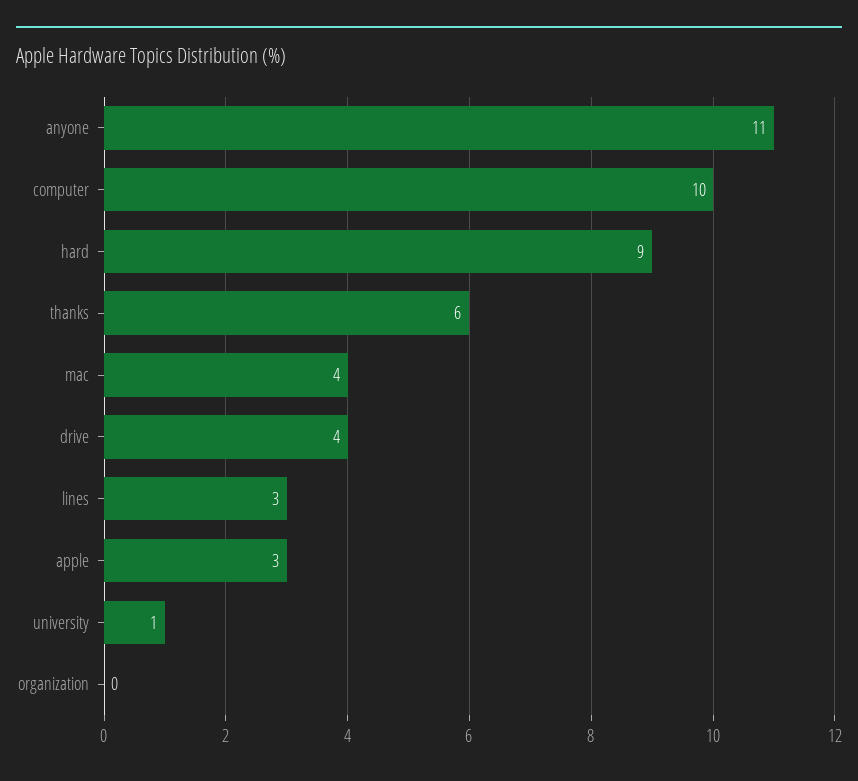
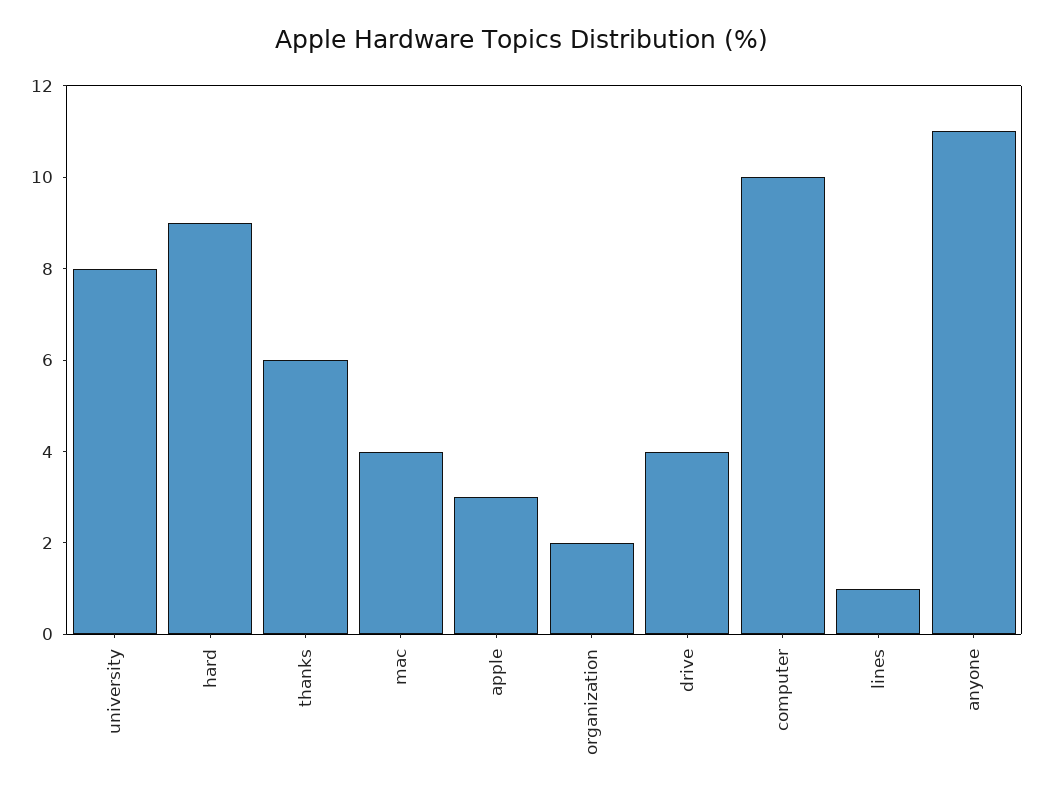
lines: 3 -> 1
university: 1 -> 8
organization: 0 -> 2

